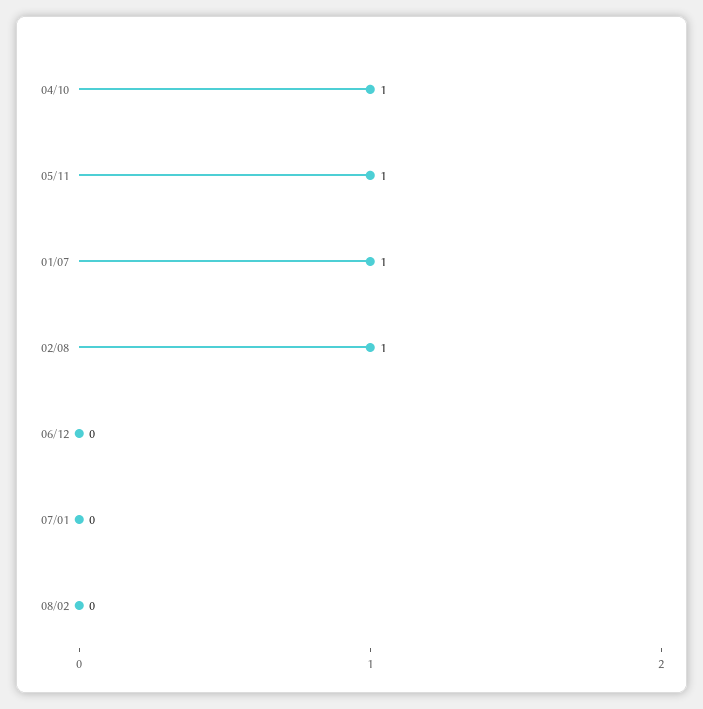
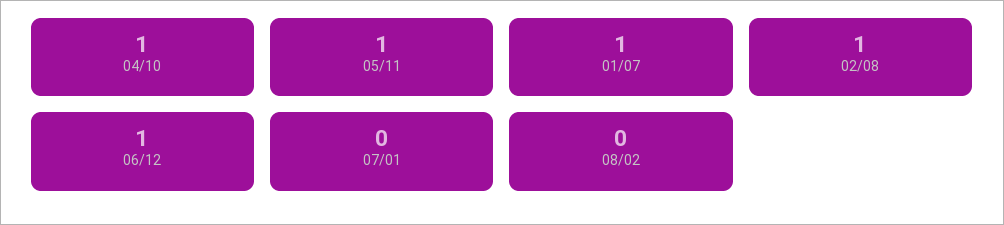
06/12: 0 -> 1

